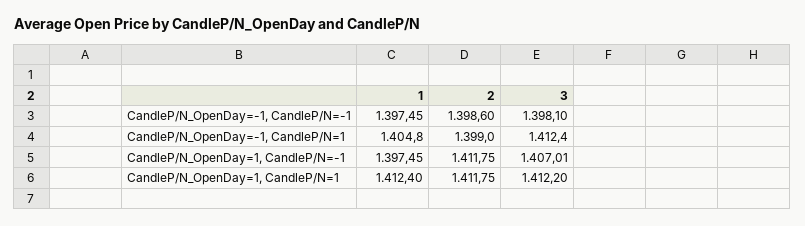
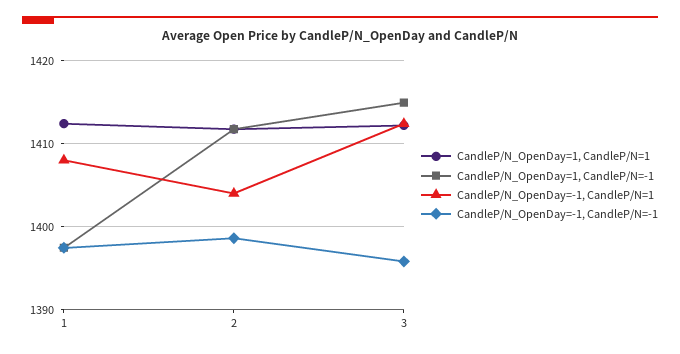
CandleP/N_OpenDay=-1, CandleP/N=-1, 3: 1398.1 -> 1396
CandleP/N_OpenDay=-1, CandleP/N=1, 1: 1404.8 -> 1408
CandleP/N_OpenDay=-1, CandleP/N=1, 2: 1399 -> 1404
CandleP/N_OpenDay=1, CandleP/N=-1, 3: 1407.01 -> 1415

